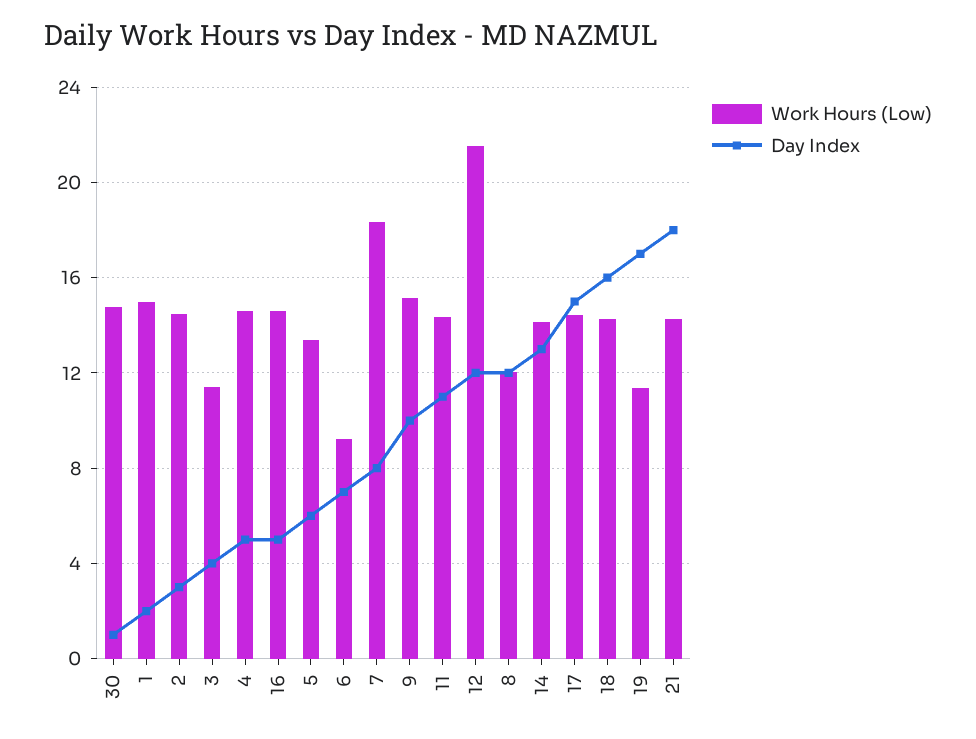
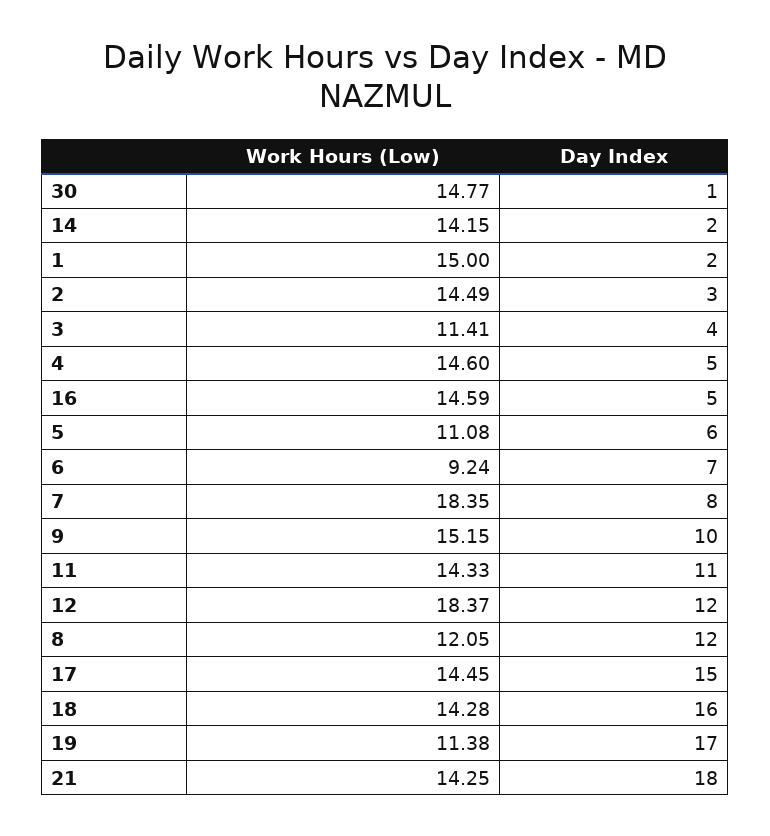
Work Hours (Low), 5: 13.5 -> 11.08
Work Hours (Low), 12: 21.5 -> 18.37
Day Index, 14: 13 -> 2

